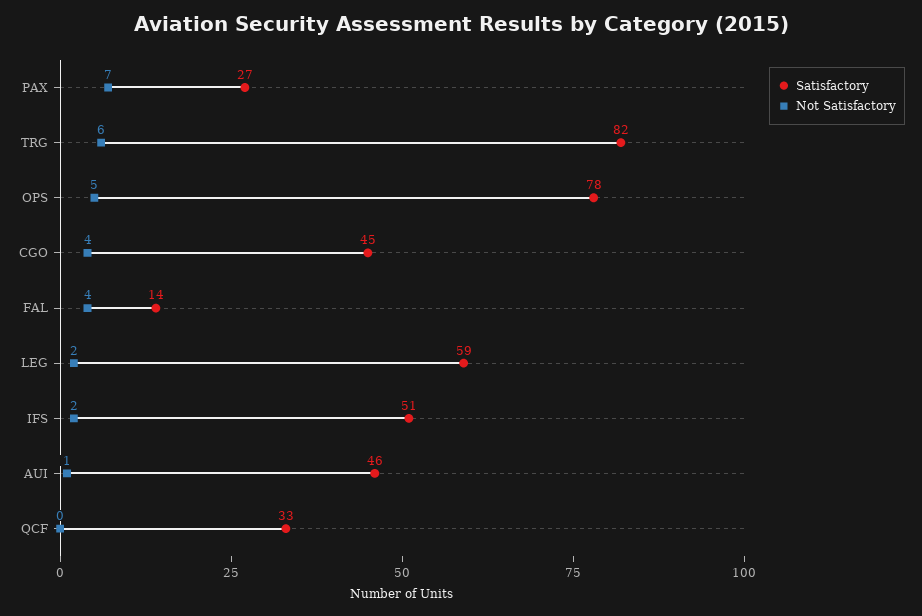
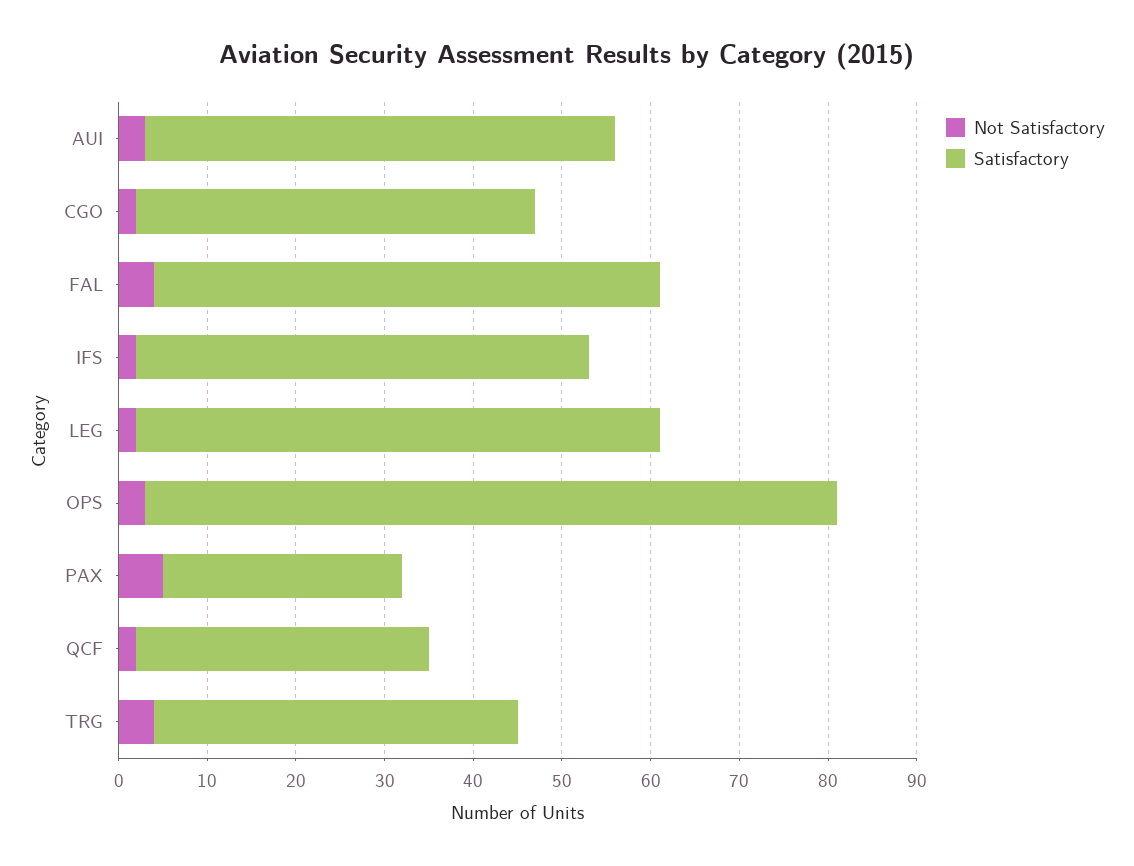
Not Satisfactory, PAX: 7 -> 5
Satisfactory, TRG: 82 -> 41
Not Satisfactory, TRG: 6 -> 4
Not Satisfactory, OPS: 5 -> 3
Not Satisfactory, CGO: 4 -> 2
Satisfactory, FAL: 14 -> 57
Satisfactory, AUI: 46 -> 53
Not Satisfactory, AUI: 1 -> 3
Not Satisfactory, QCF: 0 -> 2

